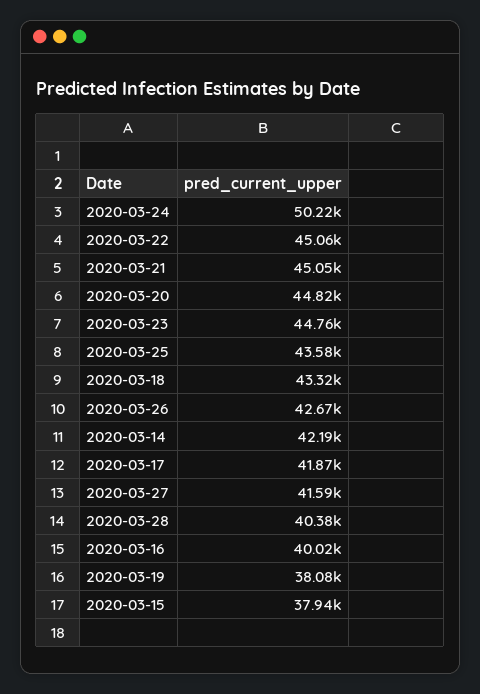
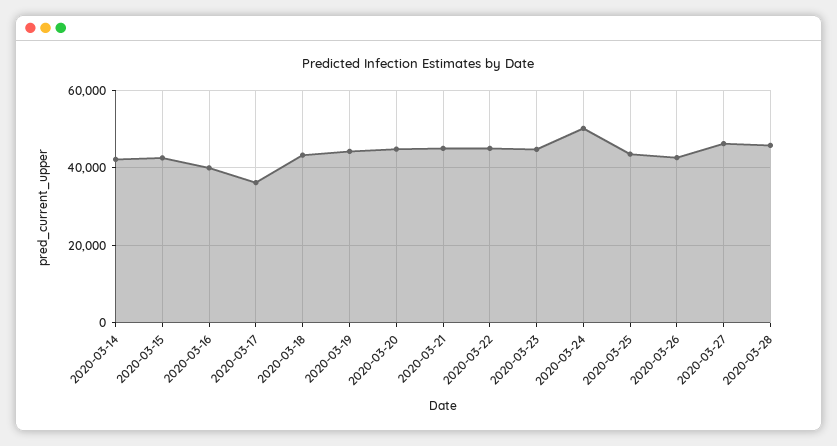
2020-03-17: 41870 -> 36000
2020-03-27: 41590 -> 46000
2020-03-28: 40380 -> 46000
2020-03-19: 38080 -> 44000
2020-03-15: 37940 -> 42000

